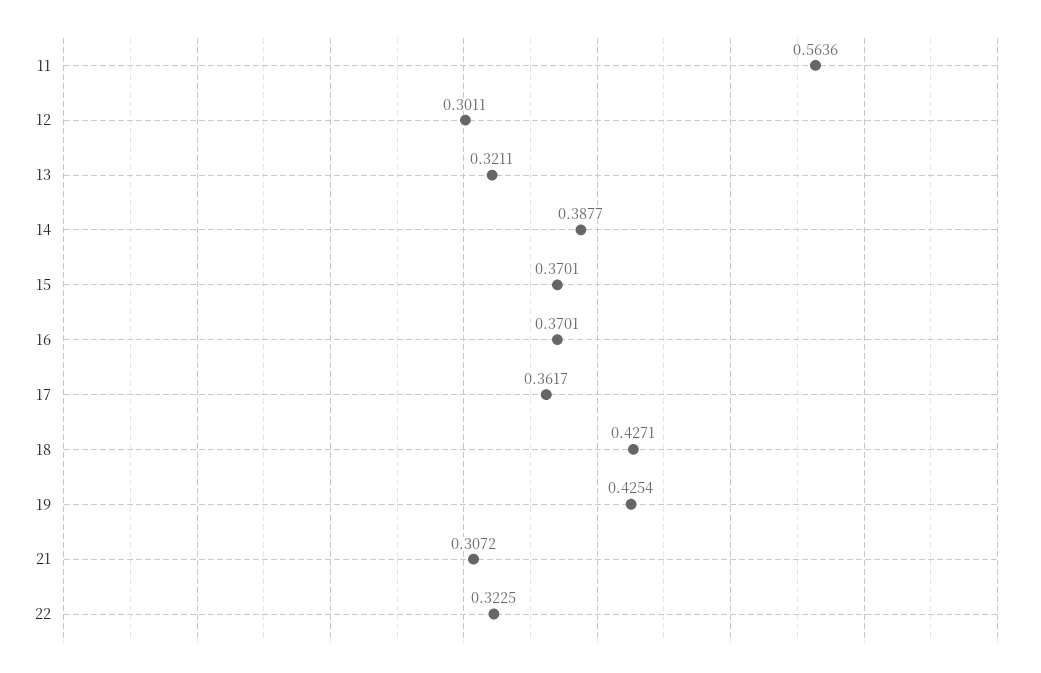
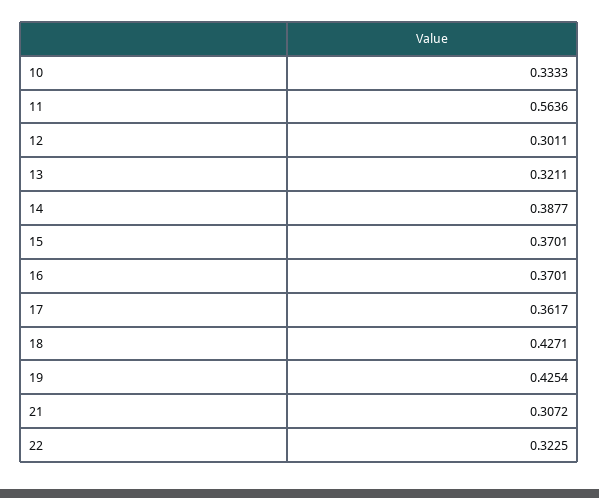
10: none -> 0.3333

